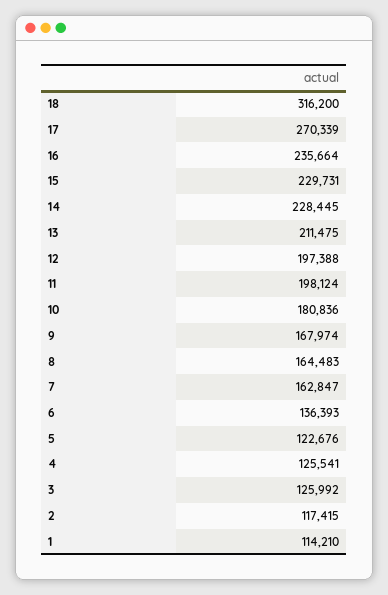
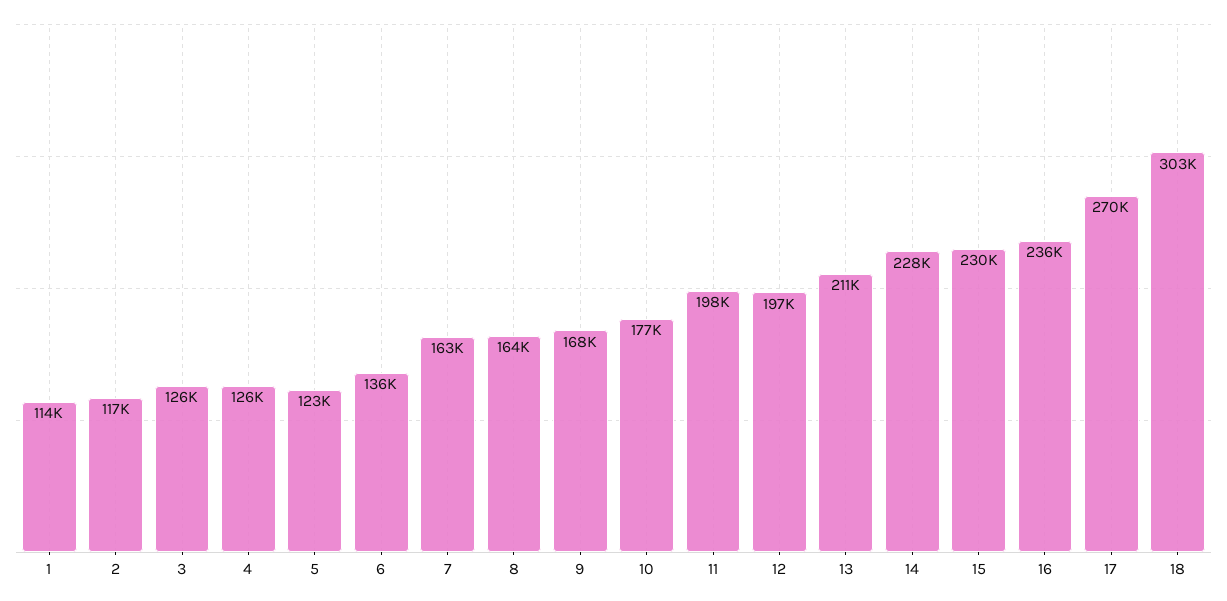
18: 316200 -> 303000
10: 180836 -> 177000

